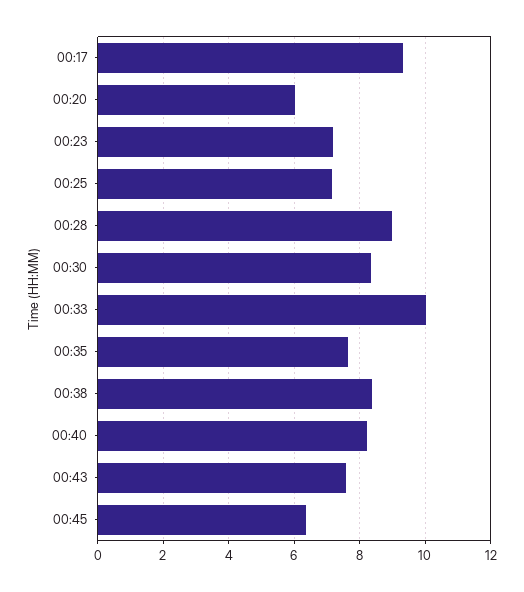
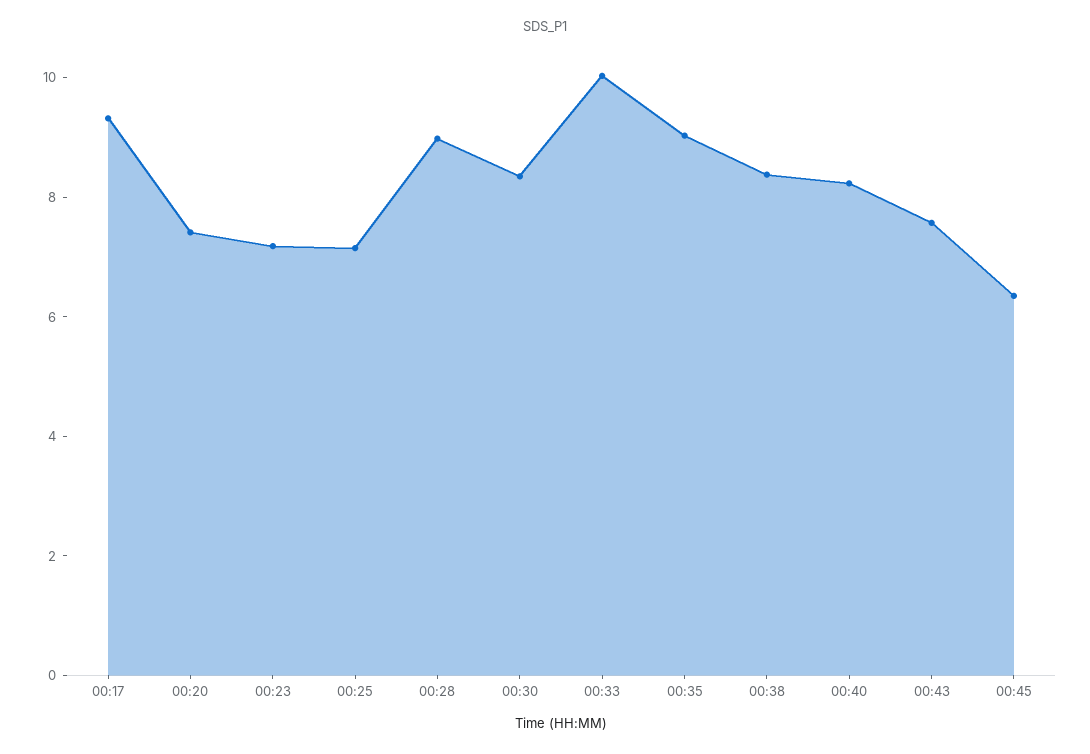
00:20: 6 -> 7.5
00:35: 7.6 -> 9

